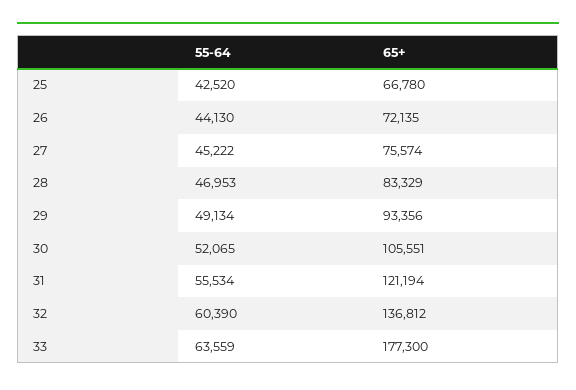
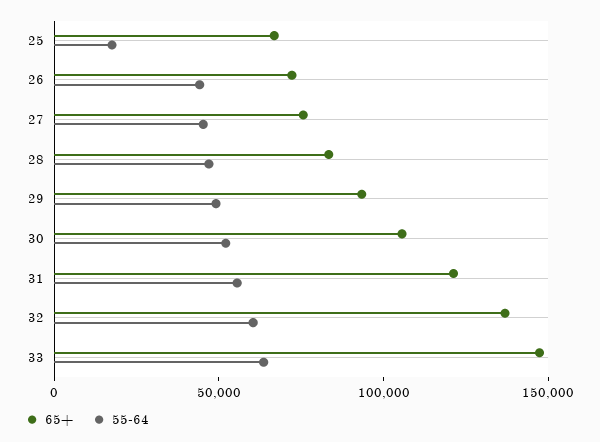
55-64, 25: 42520 -> 20000
65+, 33: 177300 -> 150000

